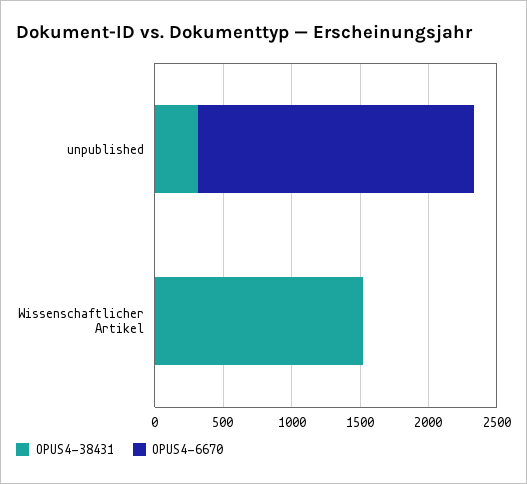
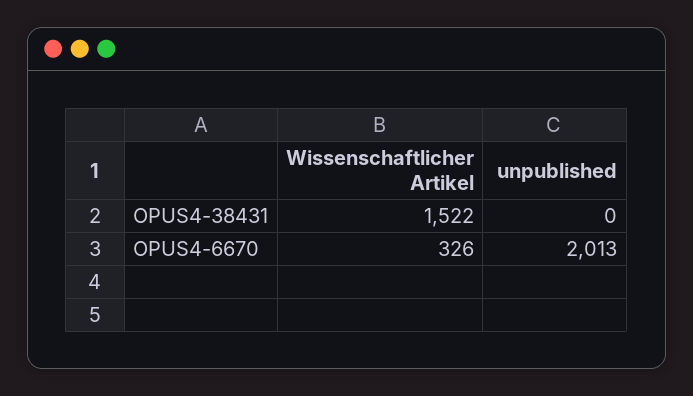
OPUS4-38431, unpublished: 300 -> 0
OPUS4-6670, Wissenschaftlicher Artikel: 0 -> 326

